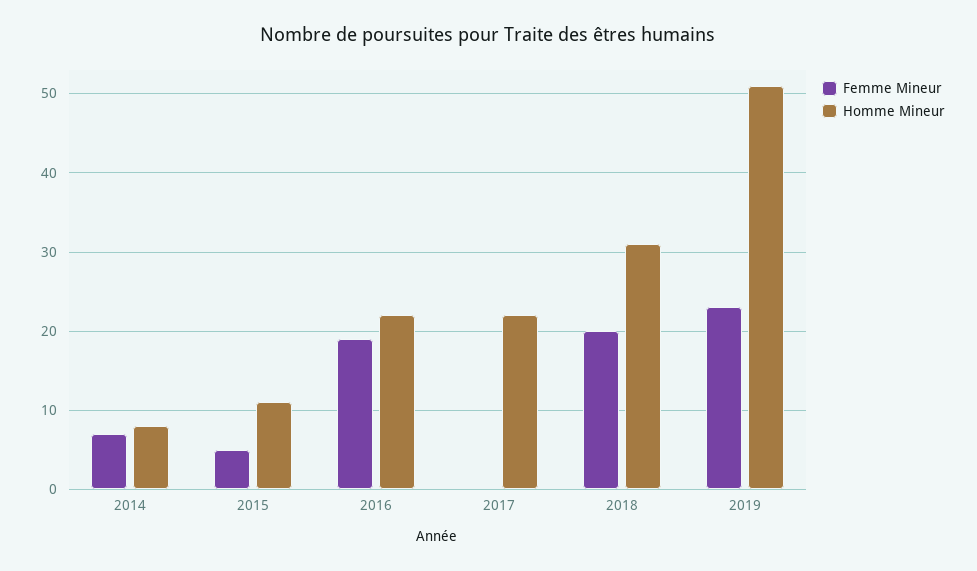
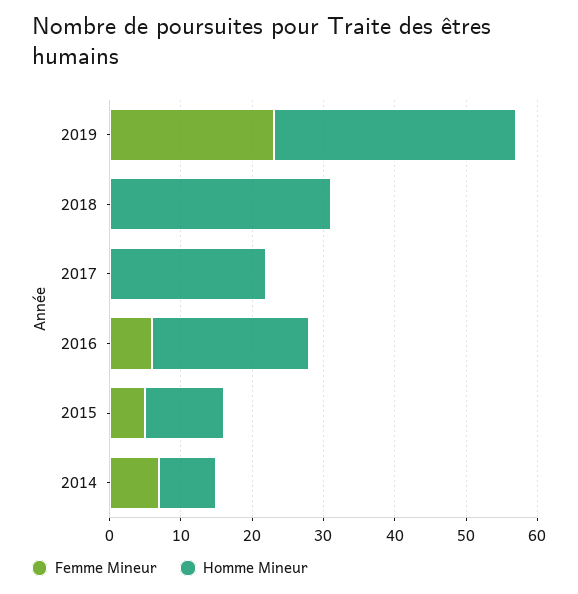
Femme Mineur, 2016: 19 -> 5
Femme Mineur, 2018: 20 -> 0
Homme Mineur, 2019: 51 -> 35

